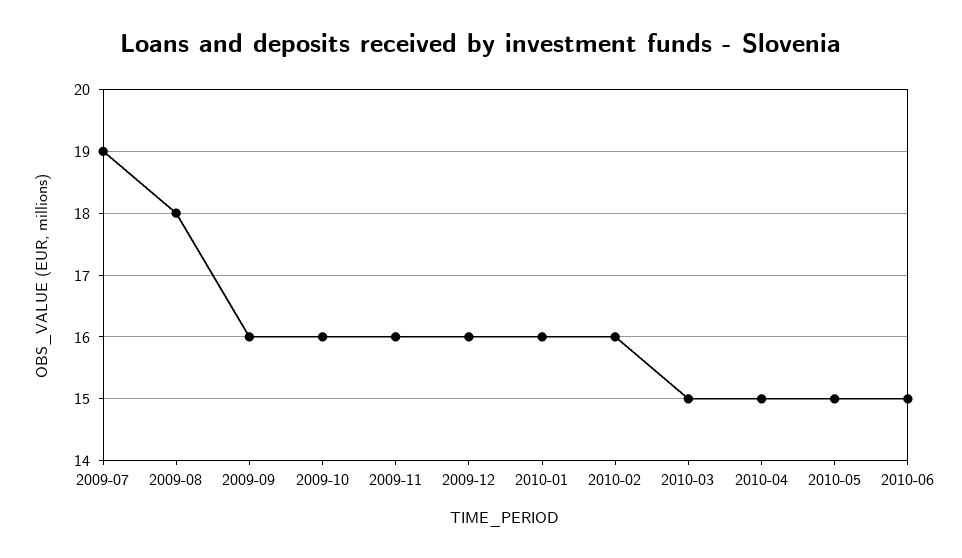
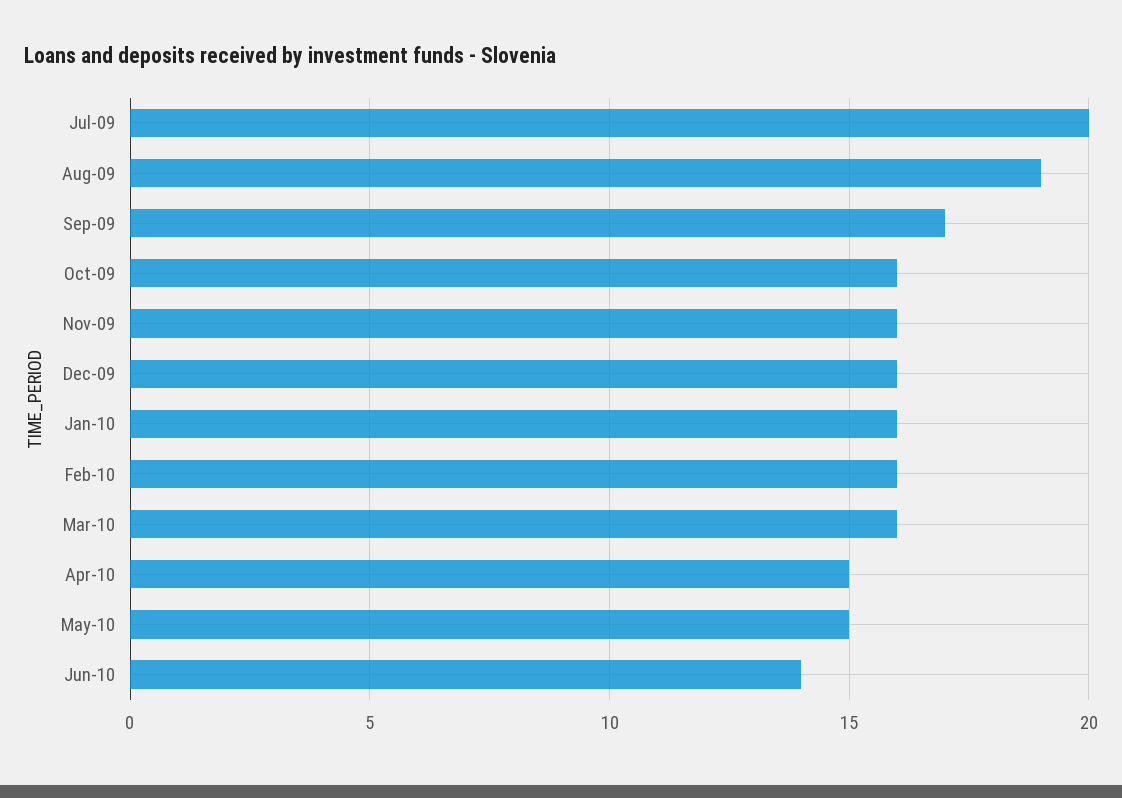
2009-07: 19 -> 20
2009-08: 18 -> 19
2009-09: 16 -> 17
2010-03: 15 -> 16
2010-06: 15 -> 14

